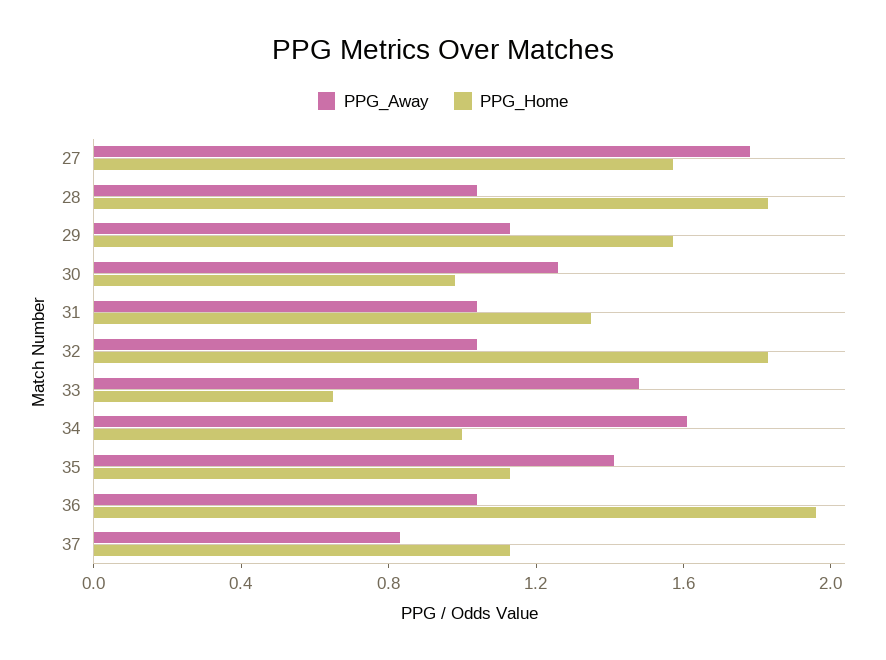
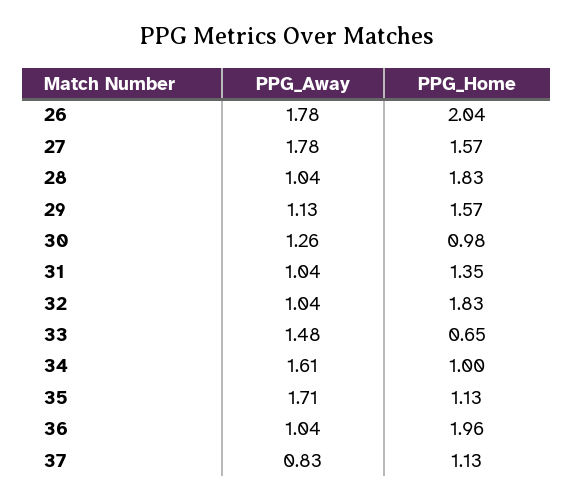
PPG_Away, 35: 1.4 -> 1.71
PPG_Away, 26: none -> 1.78
PPG_Home, 26: none -> 2.04

